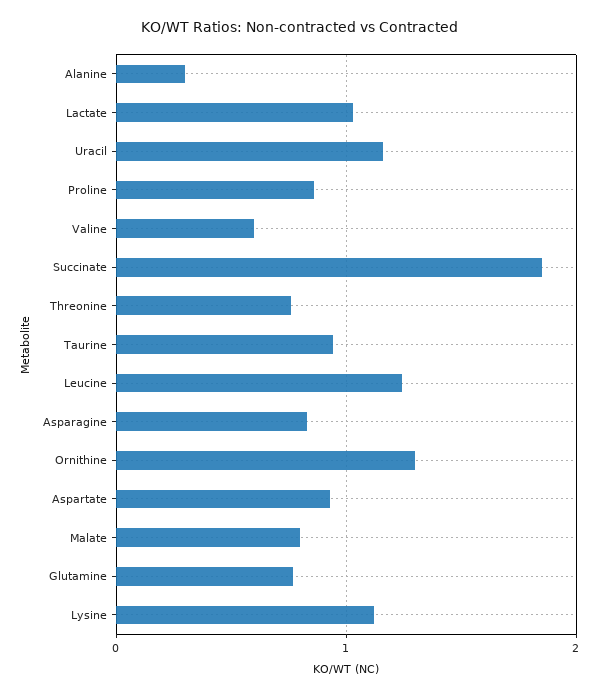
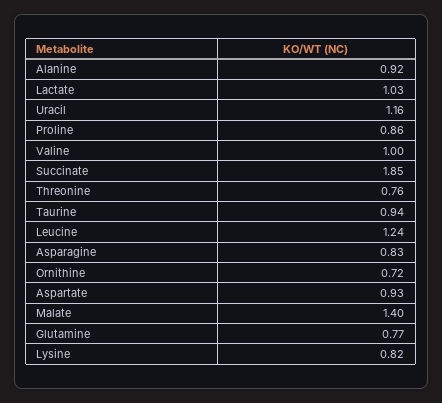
Alanine: 0.3 -> 0.92
Valine: 0.6 -> 1
Ornithine: 1.3 -> 0.72
Malate: 0.8 -> 1.4
Lysine: 1.1 -> 0.82

